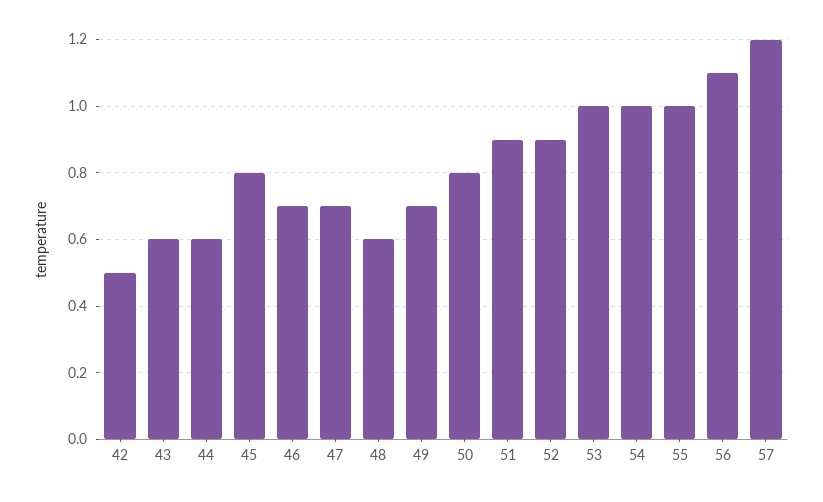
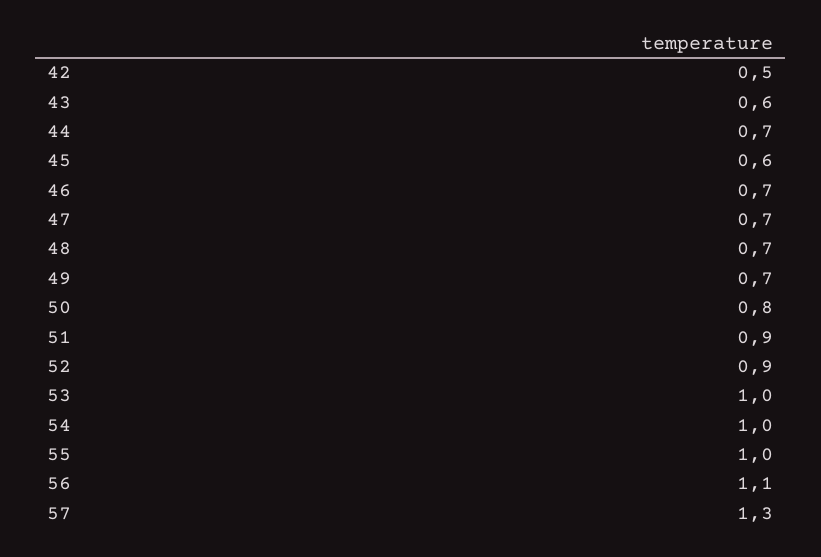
44: 0.6 -> 0.7
45: 0.8 -> 0.6
48: 0.6 -> 0.7
57: 1.2 -> 1.3

